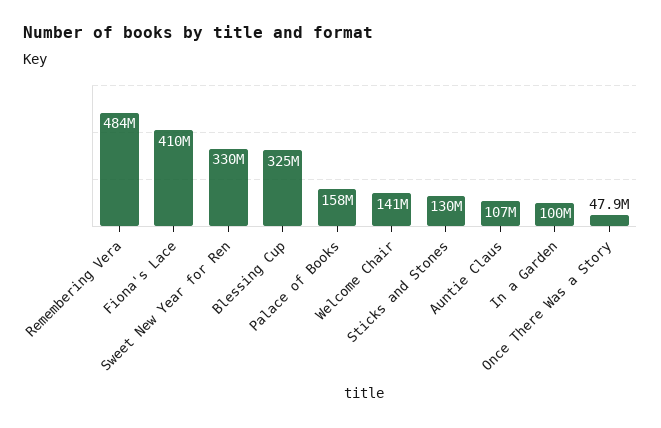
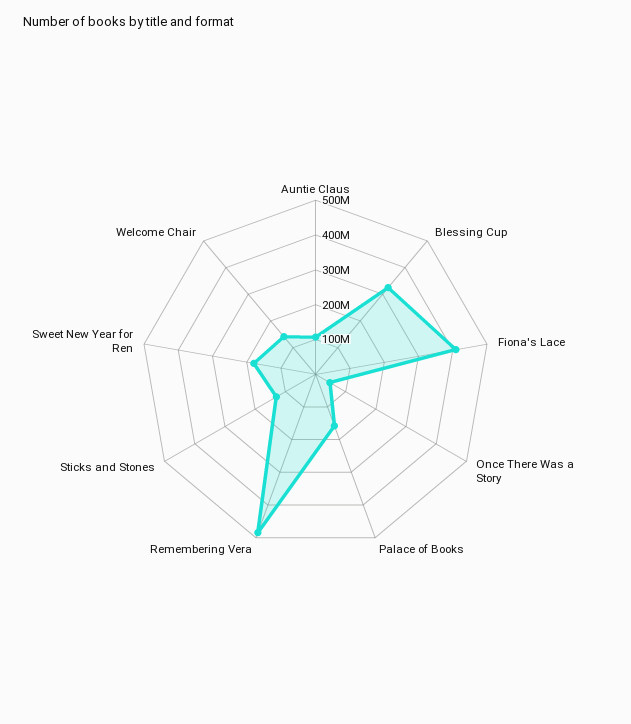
Sweet New Year for Ren: 330000000 -> 175000000
In a Garden: 100000000 -> none

